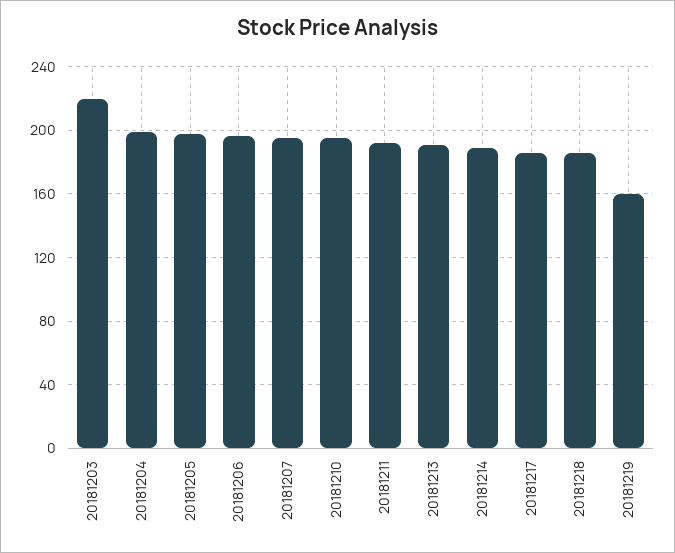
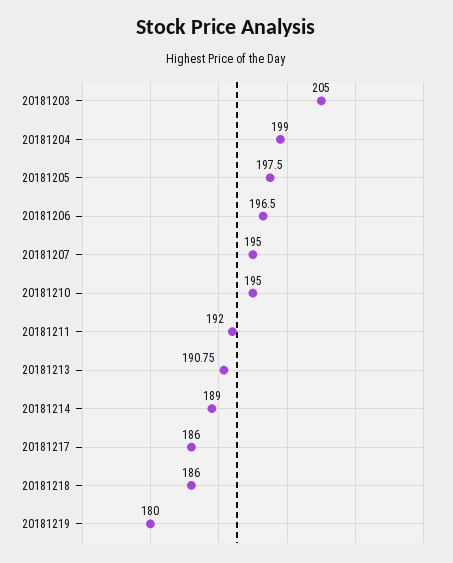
20181203: 220 -> 205
20181219: 160 -> 180

